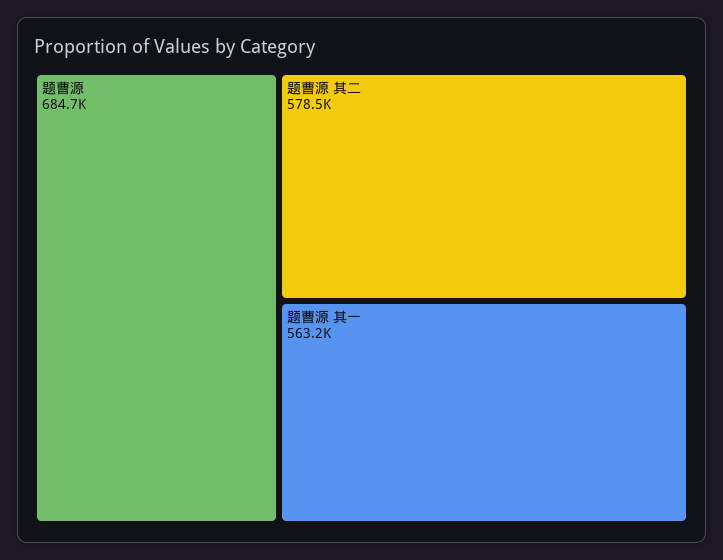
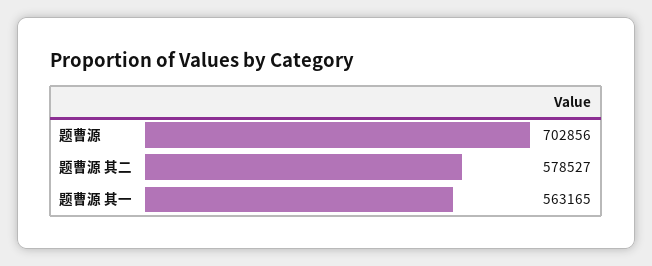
题曹源: 684700 -> 702856

